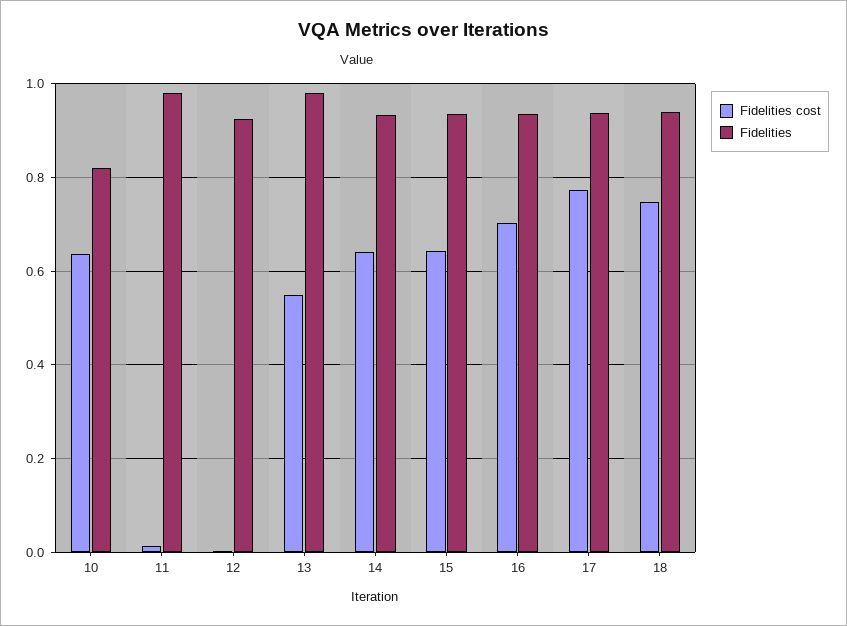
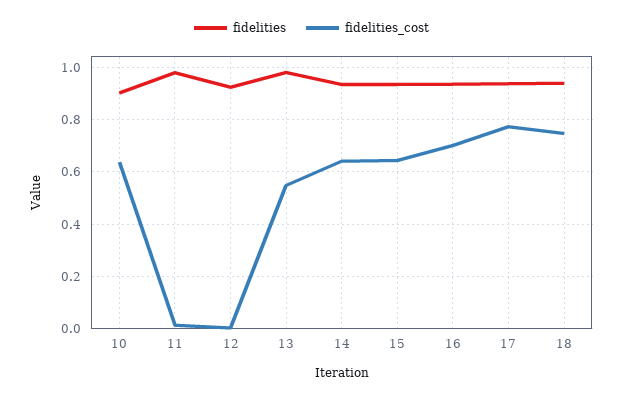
Fidelities, 10: 0.82 -> 0.9

